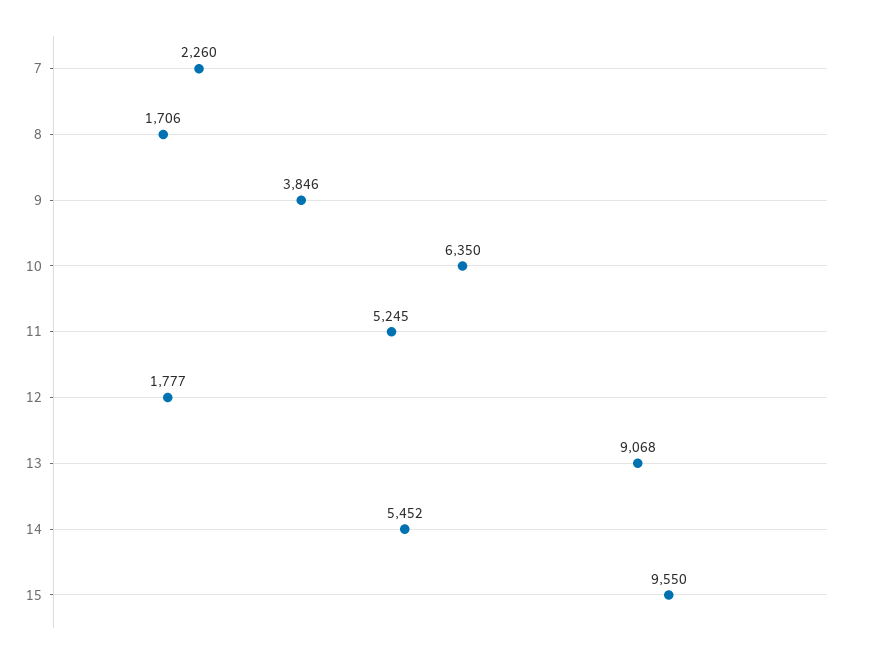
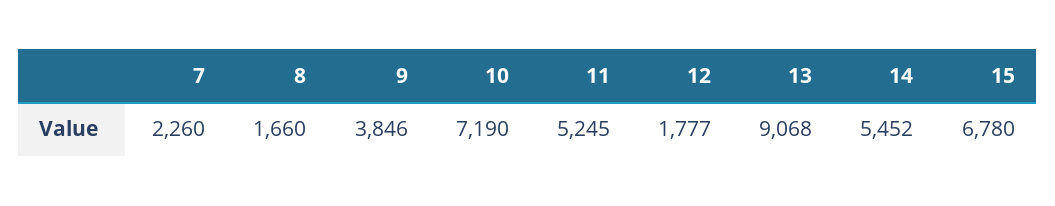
8: 1706 -> 1660
10: 6350 -> 7190
15: 9550 -> 6780

